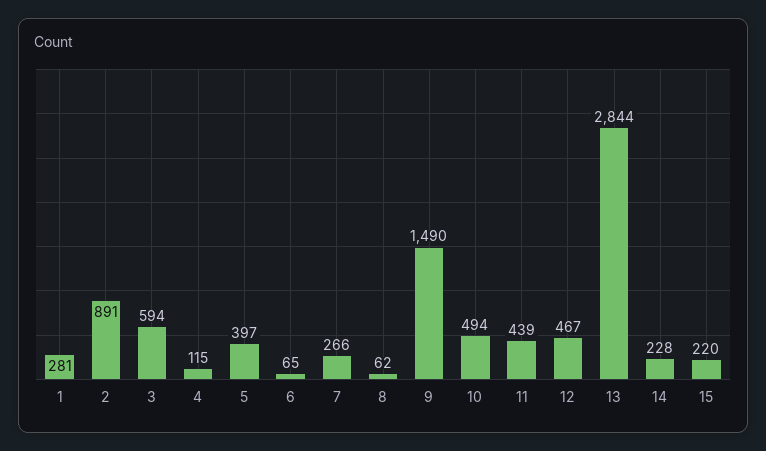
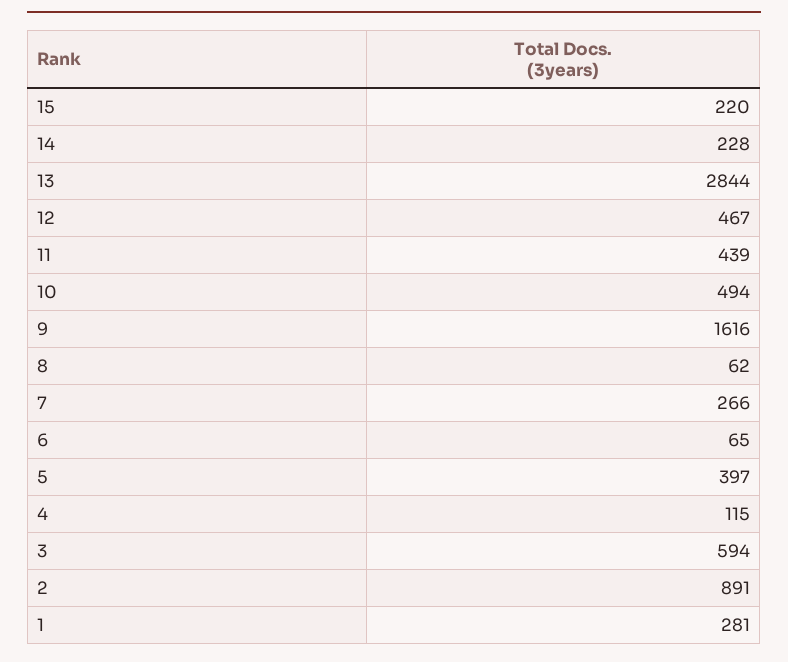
9: 1490 -> 1616

